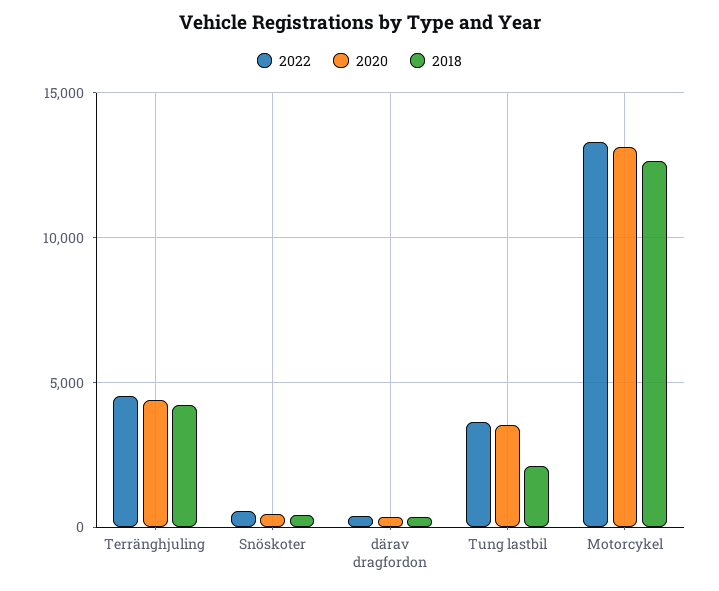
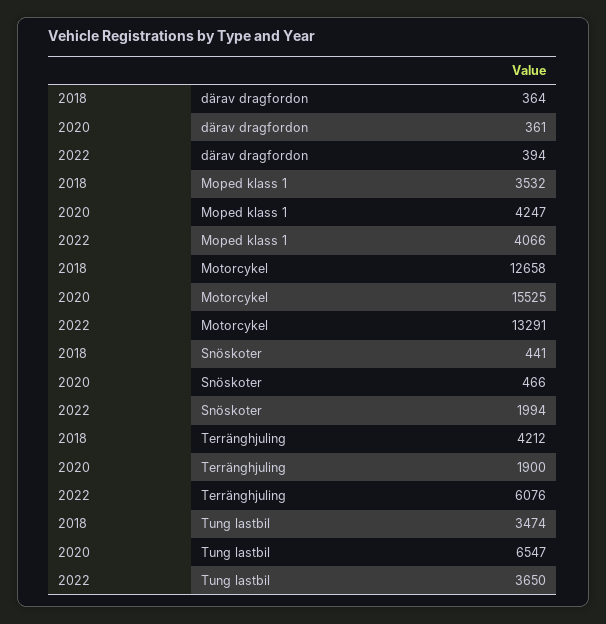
2022, Terränghjuling: 4500 -> 6076
2020, Terränghjuling: 4500 -> 1900
2022, Snöskoter: 500 -> 1994
2020, Tung lastbil: 3500 -> 6547
2018, Tung lastbil: 2000 -> 3474
2020, Motorcykel: 13000 -> 15525
2018, Moped klass 1: none -> 3532
2020, Moped klass 1: none -> 4247
2022, Moped klass 1: none -> 4066

